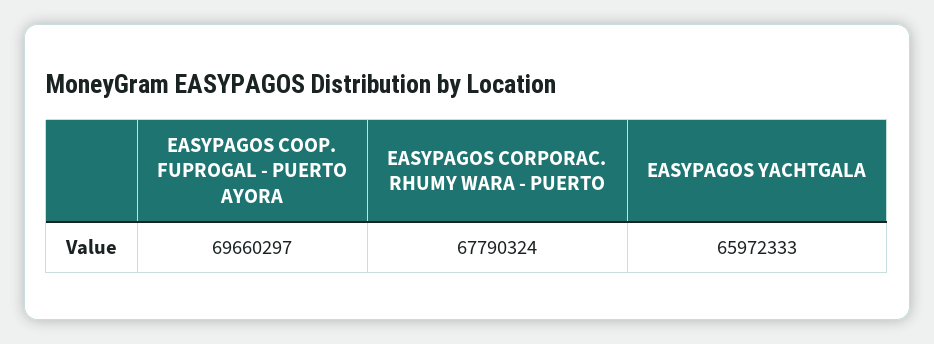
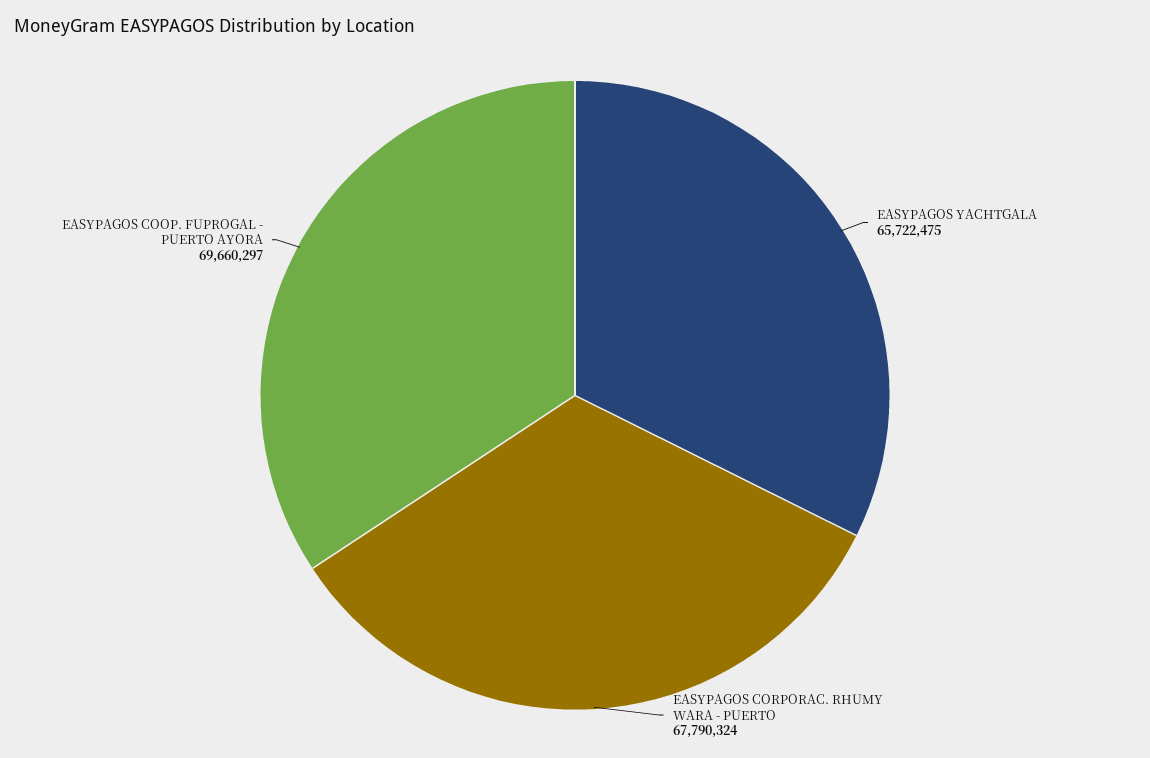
EASYPAGOS YACHTGALA: 65972333 -> 65722475

